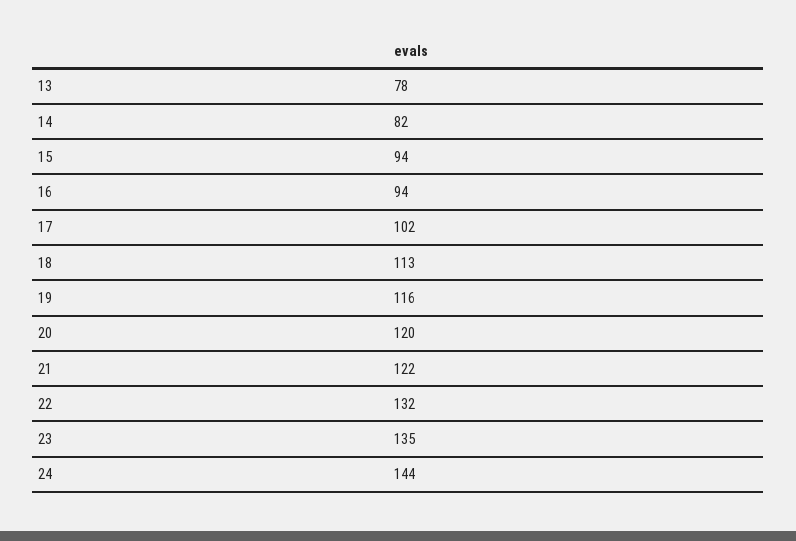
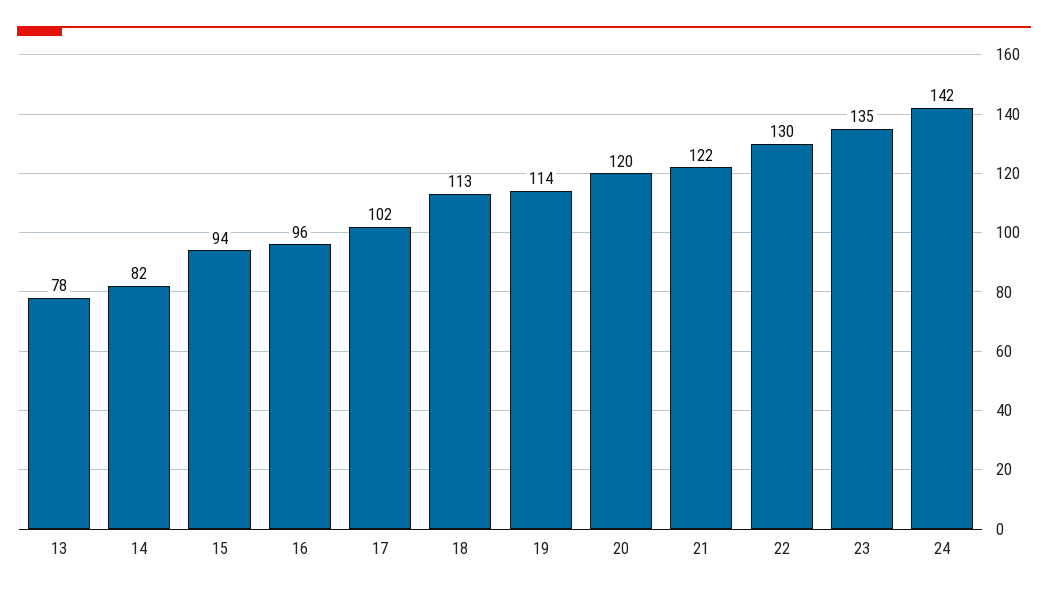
16: 94 -> 96
19: 116 -> 114
22: 132 -> 130
24: 144 -> 142

